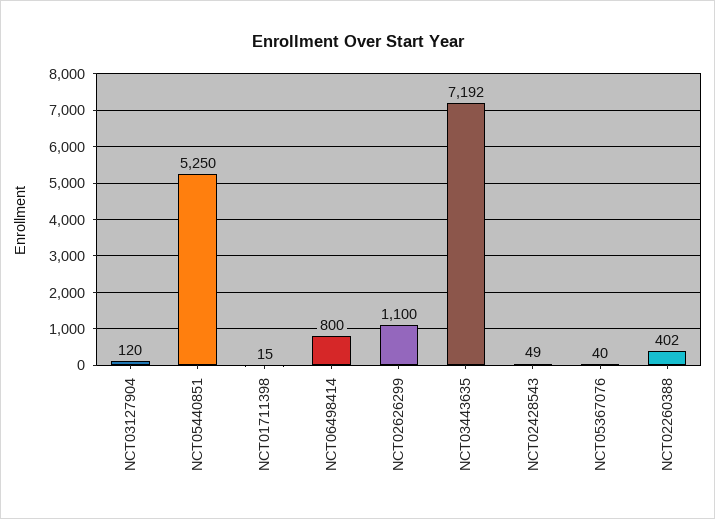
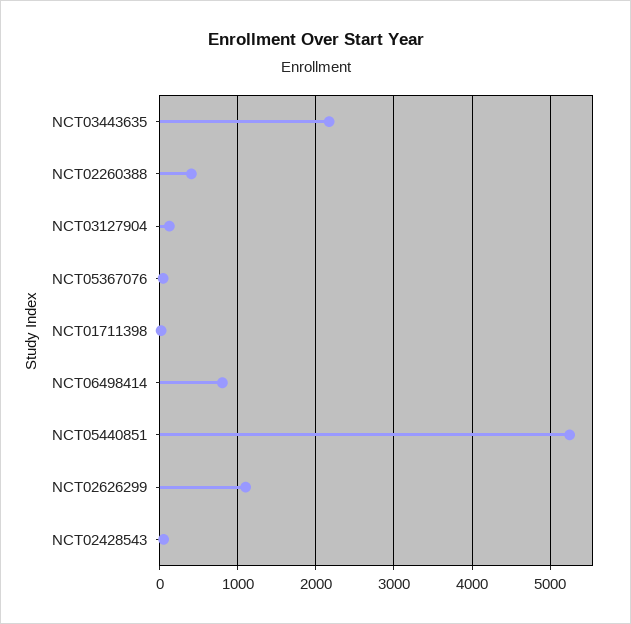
NCT03443635: 7192 -> 2200

